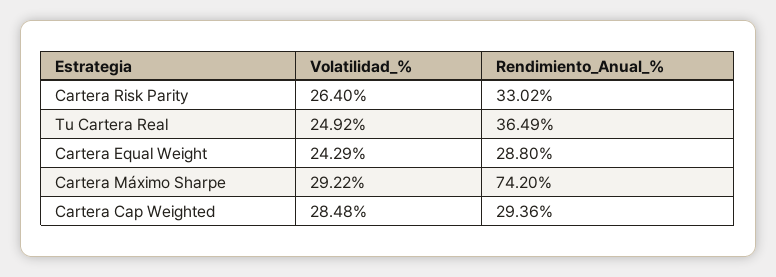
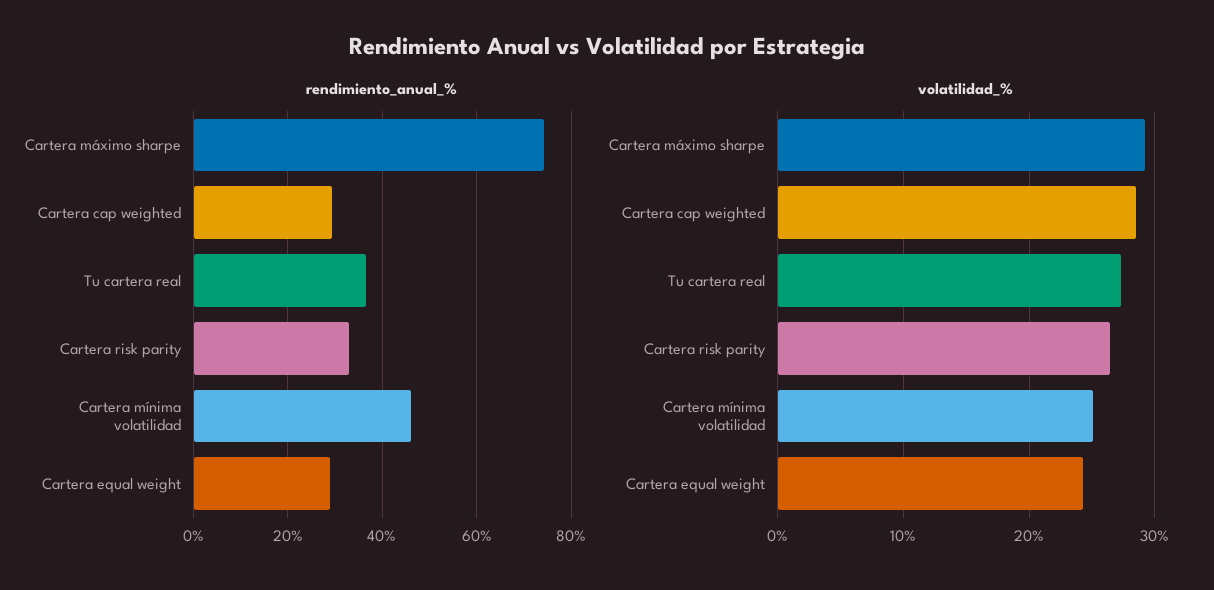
Volatilidad_%, Tu Cartera Real: 24.92 -> 27
Rendimiento_Anual_%, Cartera mínima volatilidad: none -> 46
Volatilidad_%, Cartera mínima volatilidad: none -> 25

